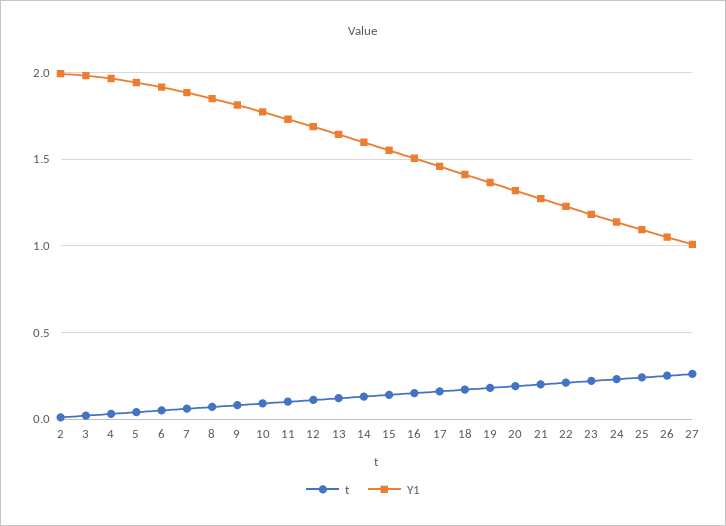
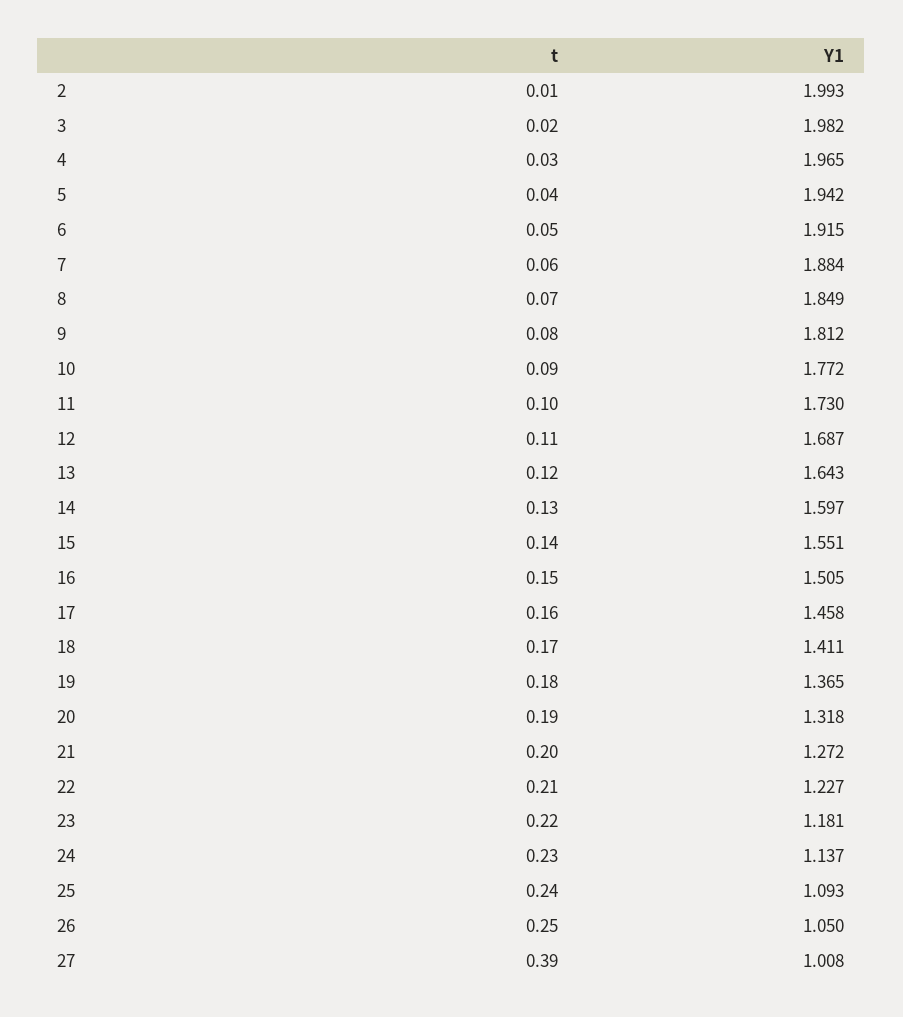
t, 27: 0.25 -> 0.39

